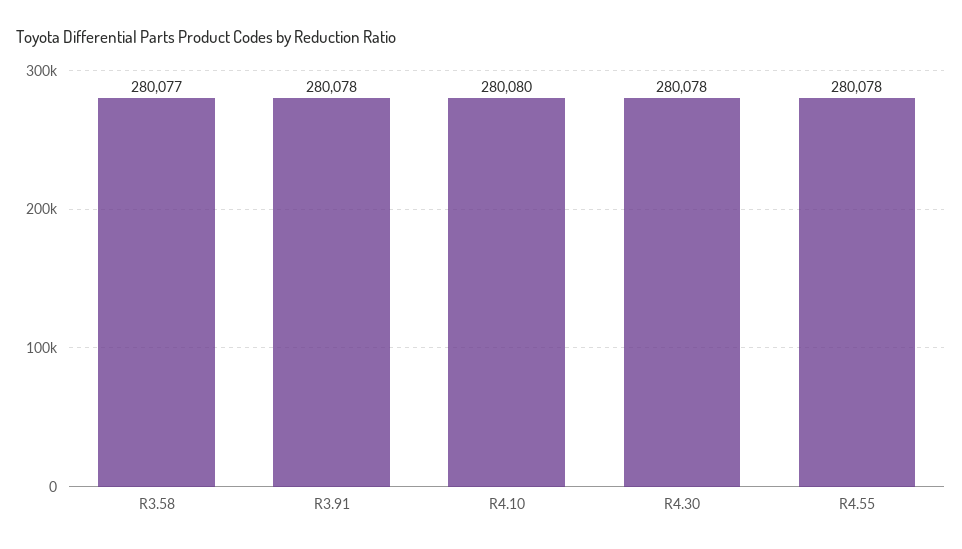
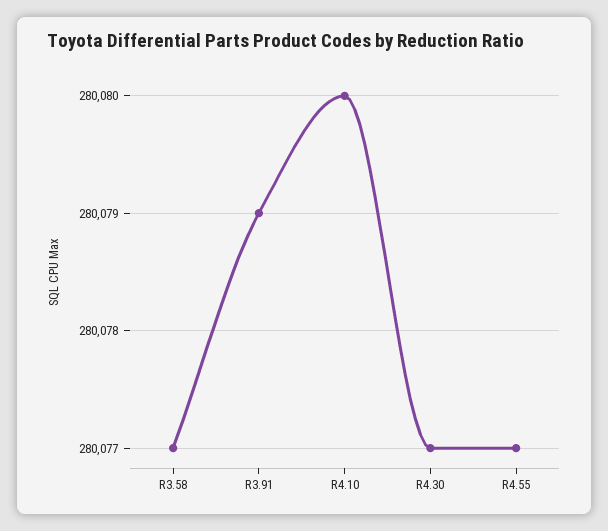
R3.91: 280078 -> 280079
R4.30: 280078 -> 280077
R4.55: 280078 -> 280077

